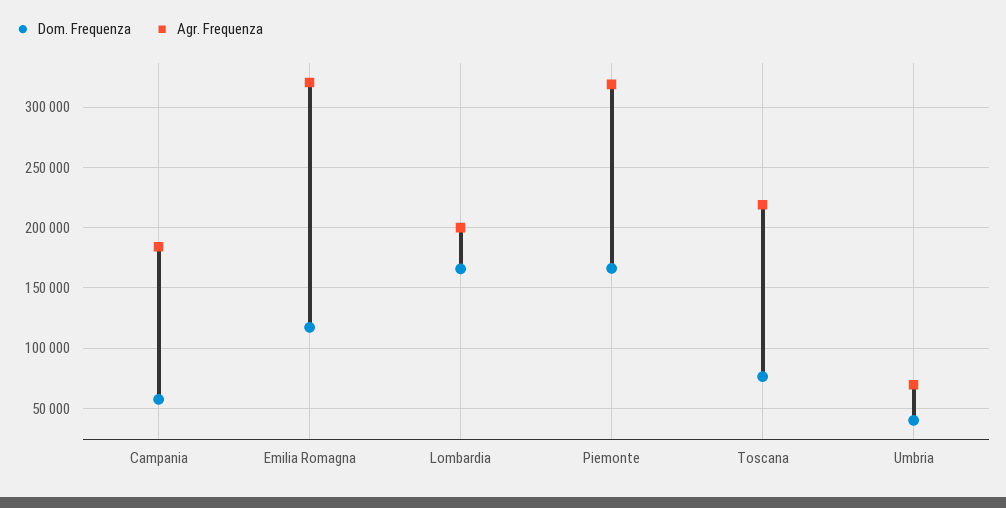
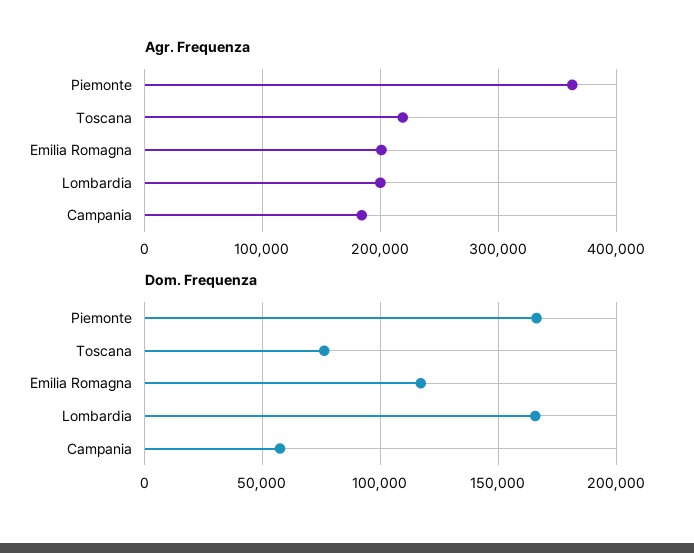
Agr. Frequenza, Emilia Romagna: 320000 -> 200000
Agr. Frequenza, Piemonte: 320000 -> 360000
Dom. Frequenza, Umbria: 40000 -> none
Agr. Frequenza, Umbria: 70000 -> none

